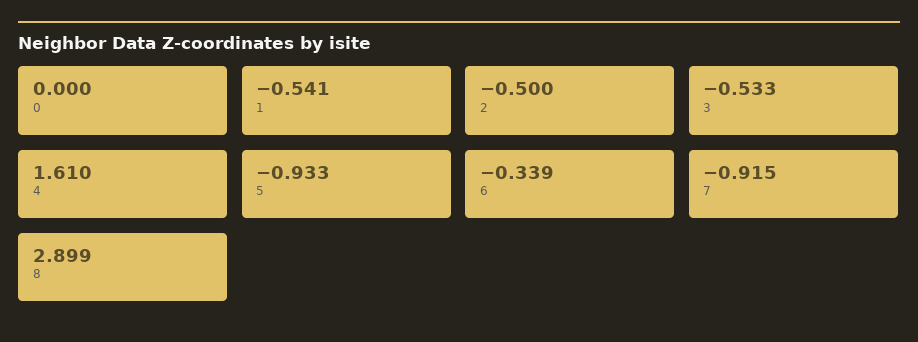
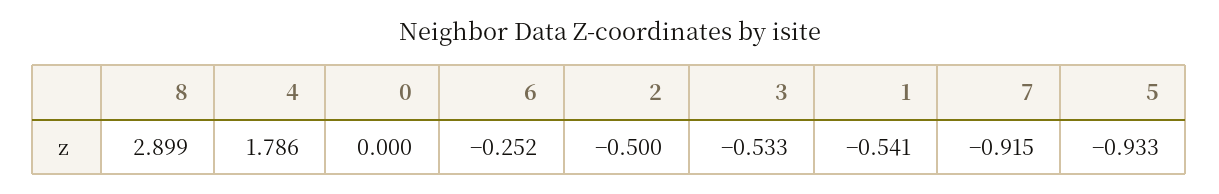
4: 1.61 -> 1.786
6: -0.339 -> -0.252

